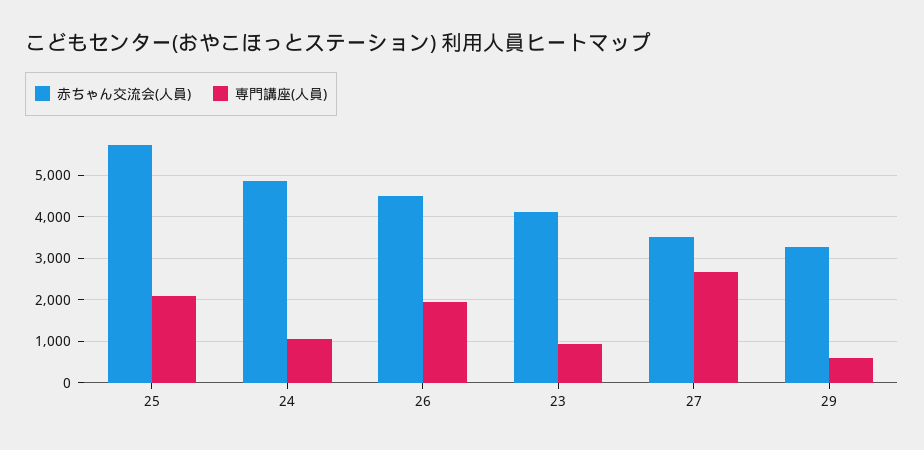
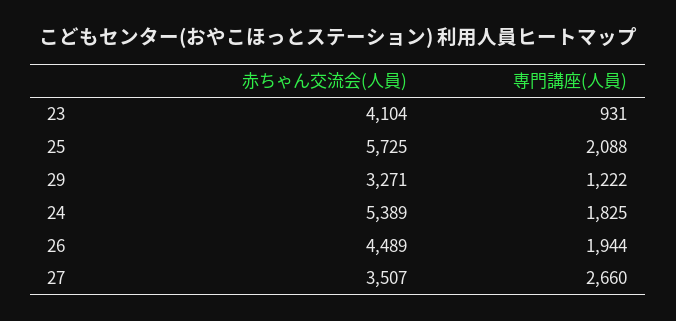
赤ちゃん交流会(人員), 24: 4800 -> 5389
専門講座(人員), 24: 1000 -> 1825
専門講座(人員), 29: 600 -> 1222

